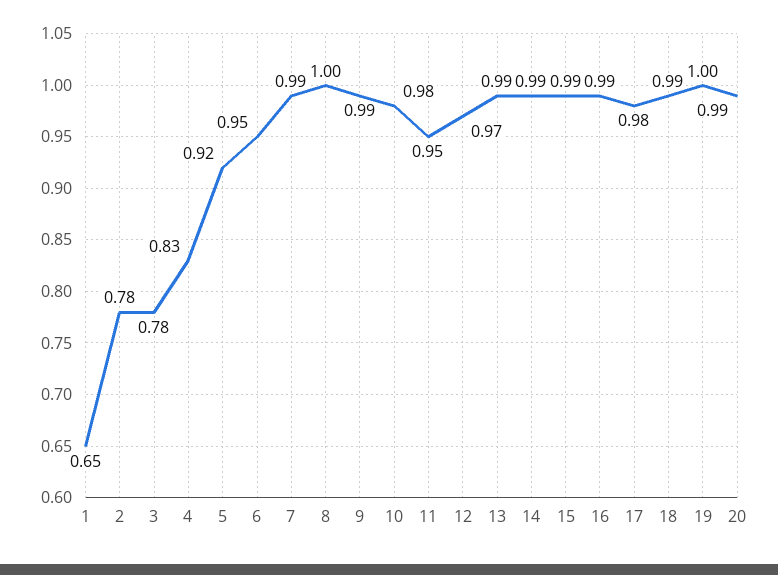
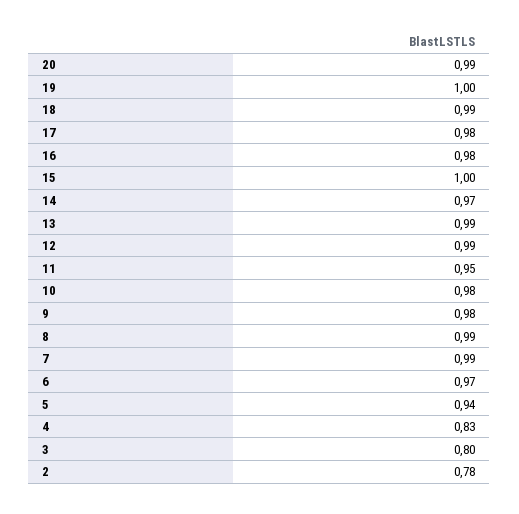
1: 0.65 -> none
3: 0.78 -> 0.8
5: 0.92 -> 0.94
6: 0.95 -> 0.97
8: 1 -> 0.99
9: 0.99 -> 0.98
12: 0.97 -> 0.99
14: 0.99 -> 0.97
15: 0.99 -> 1
16: 0.99 -> 0.98

